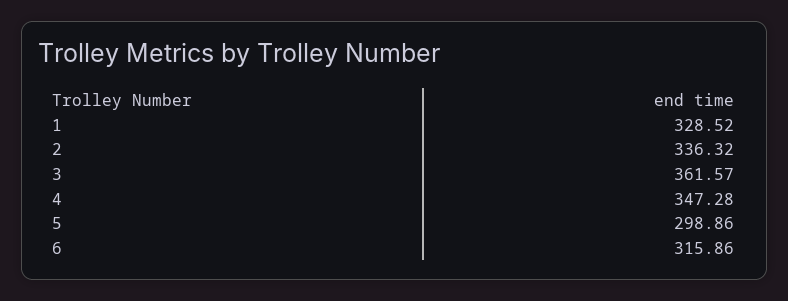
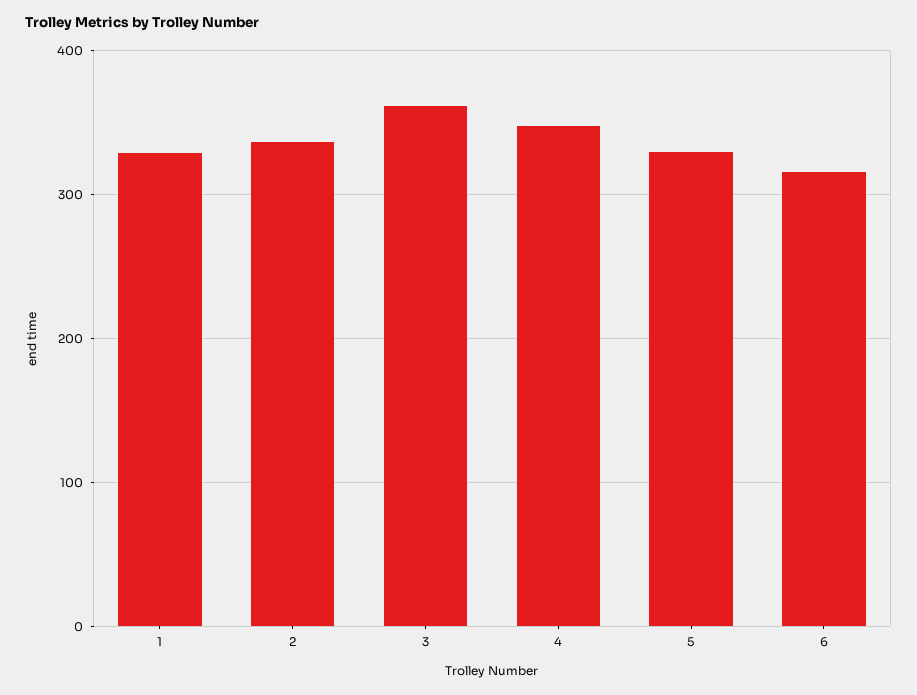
5: 298.86 -> 330

